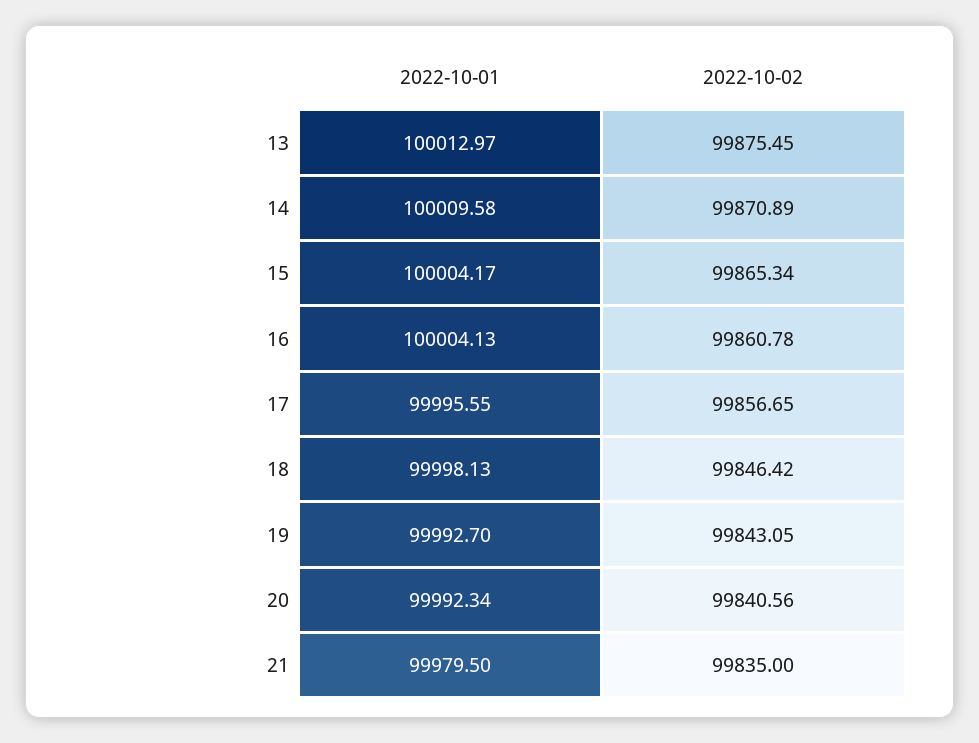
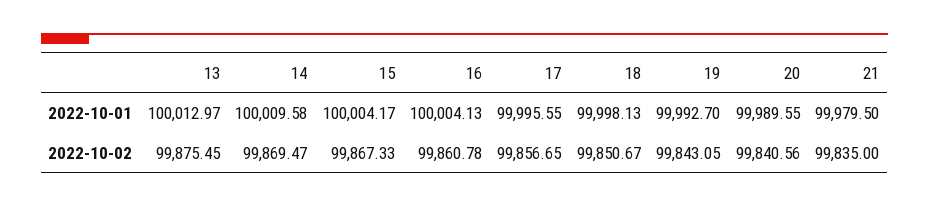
2022-10-02, 14: 99870.89 -> 99869.47
2022-10-02, 15: 99865.34 -> 99867.33
2022-10-02, 18: 99846.42 -> 99850.67
2022-10-01, 20: 99992.34 -> 99989.55

